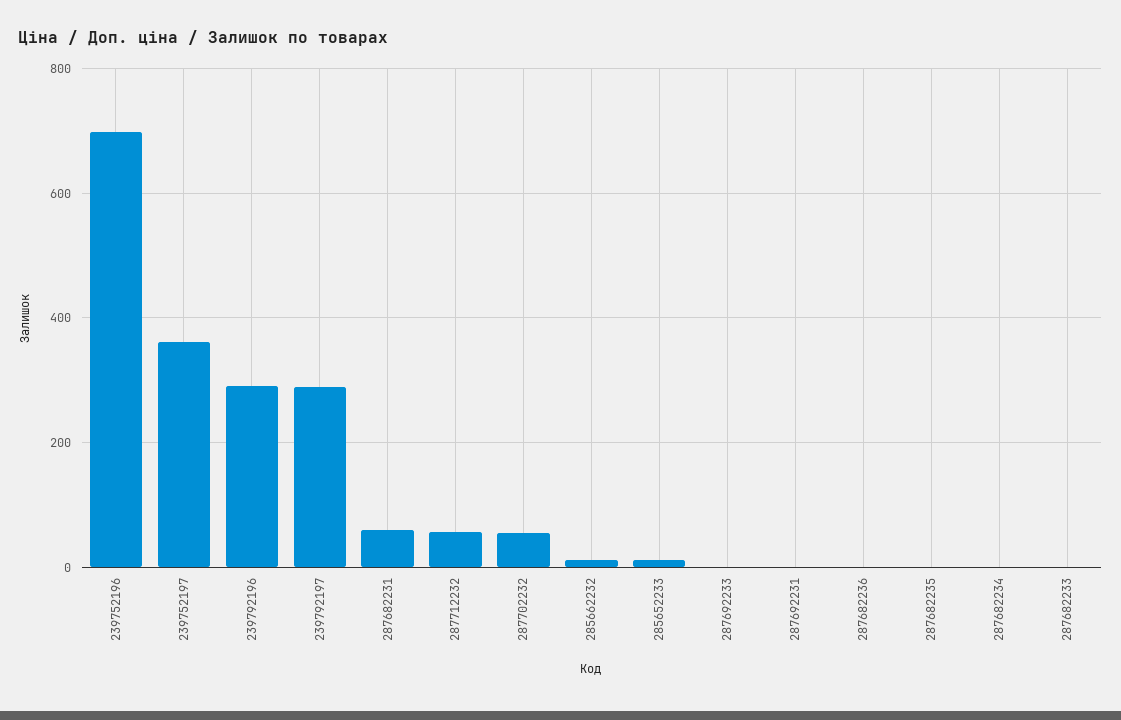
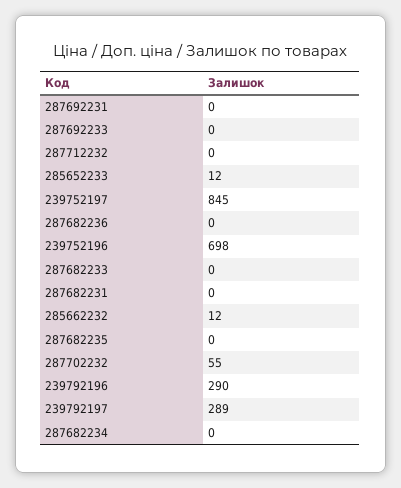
239752197: 360 -> 845
287682231: 60 -> 0
287712232: 60 -> 0

